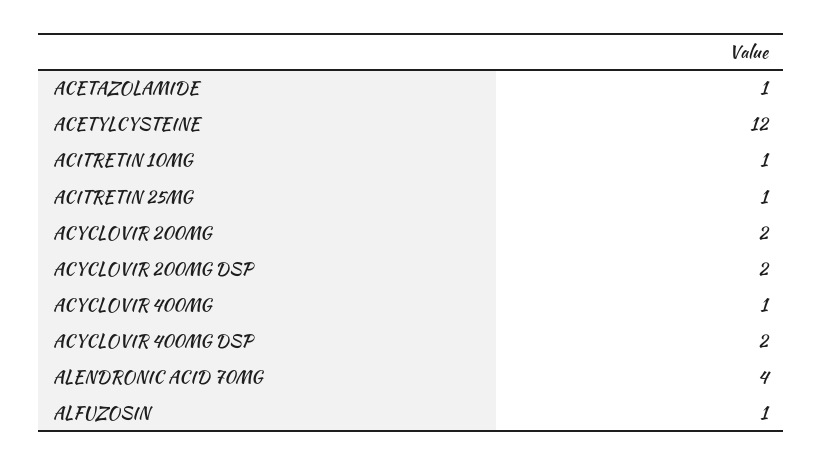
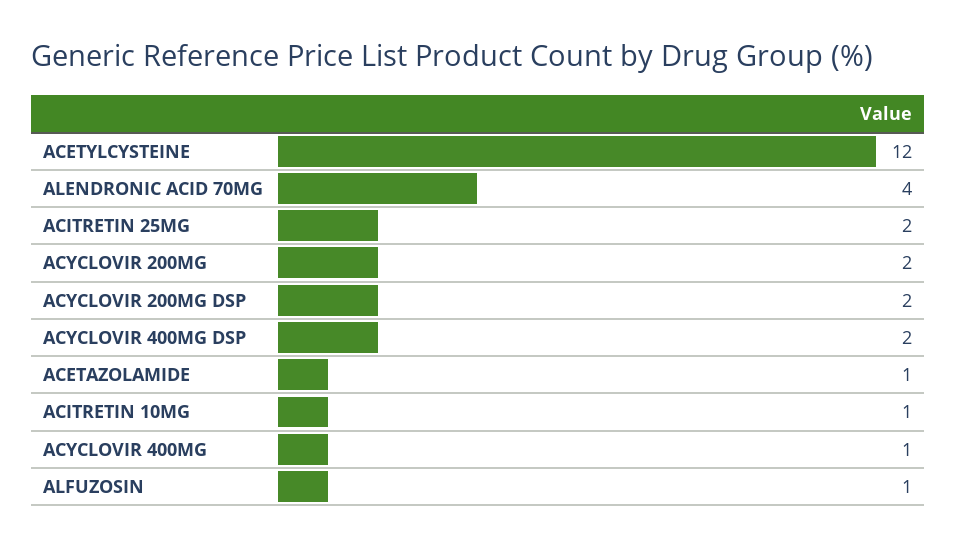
ACITRETIN 25MG: 1 -> 2

